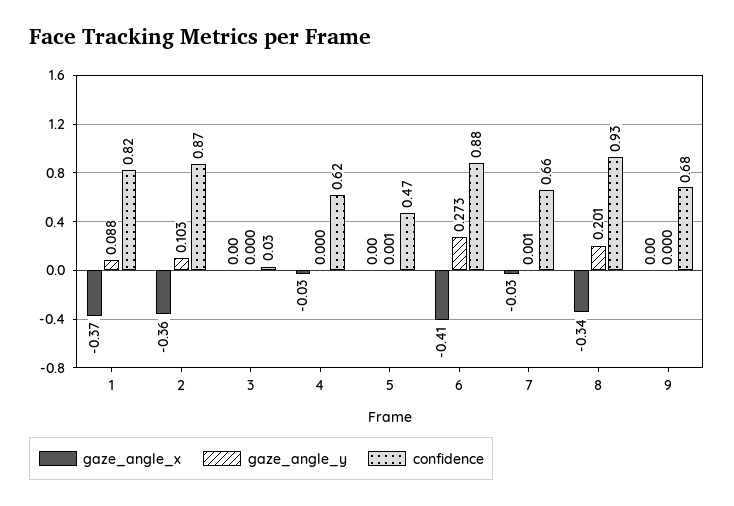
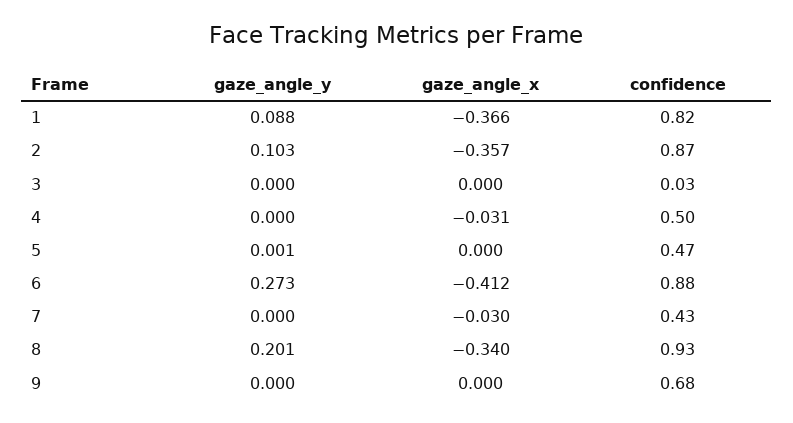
confidence, 4: 0.62 -> 0.5
gaze_angle_y, 7: 0.001 -> 0
confidence, 7: 0.66 -> 0.43

